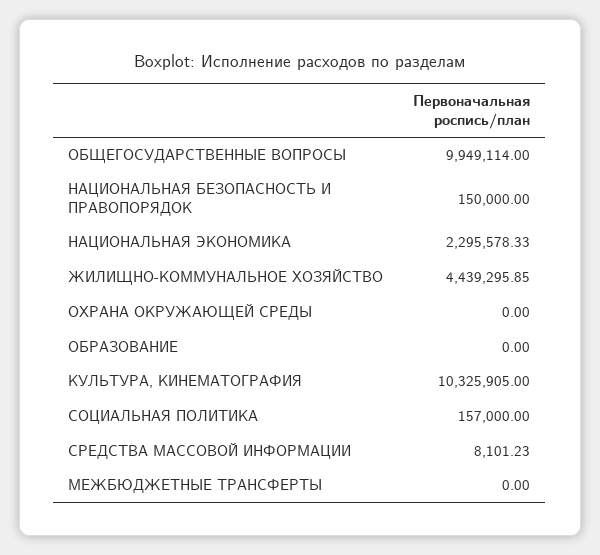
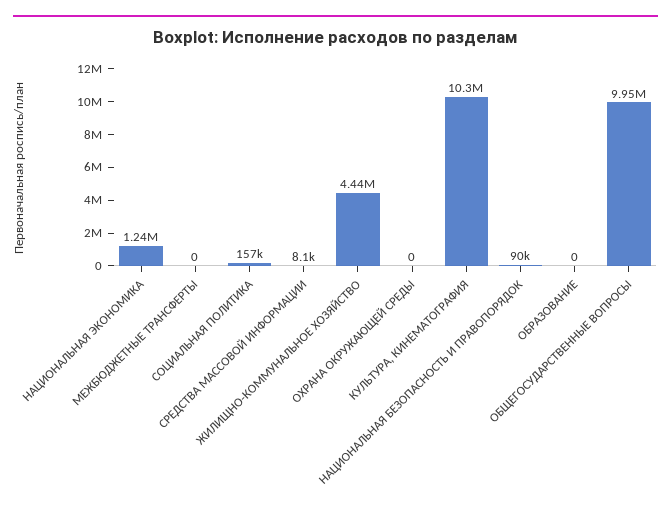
НАЦИОНАЛЬНАЯ БЕЗОПАСНОСТЬ И ПРАВОПОРЯДОК: 150000 -> 90000
НАЦИОНАЛЬНАЯ ЭКОНОМИКА: 2295578.33 -> 1240000

